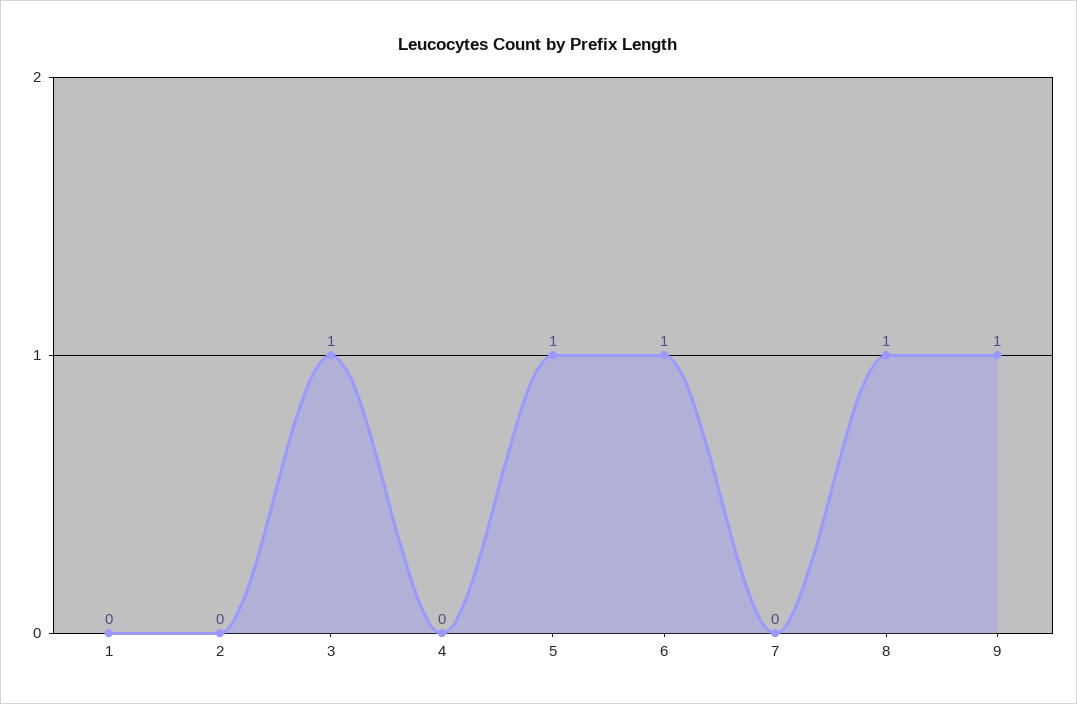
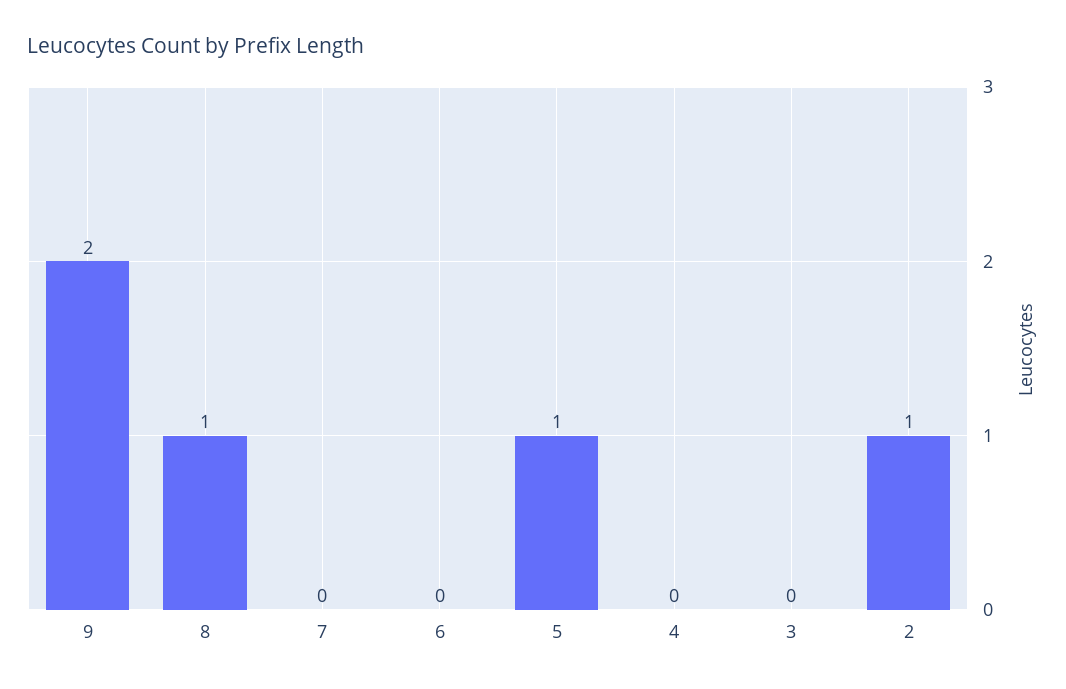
1: 0 -> none
2: 0 -> 1
3: 1 -> 0
6: 1 -> 0
9: 1 -> 2

